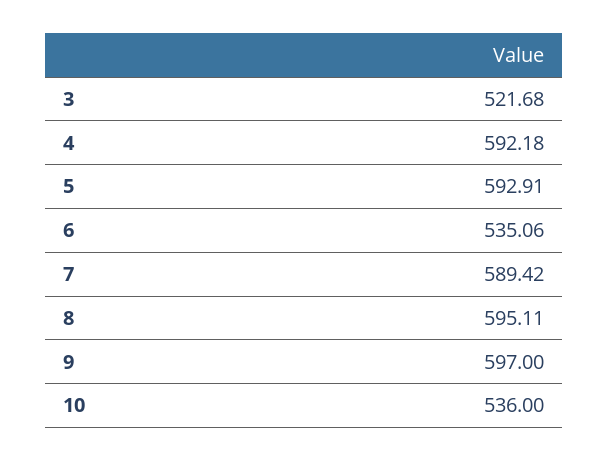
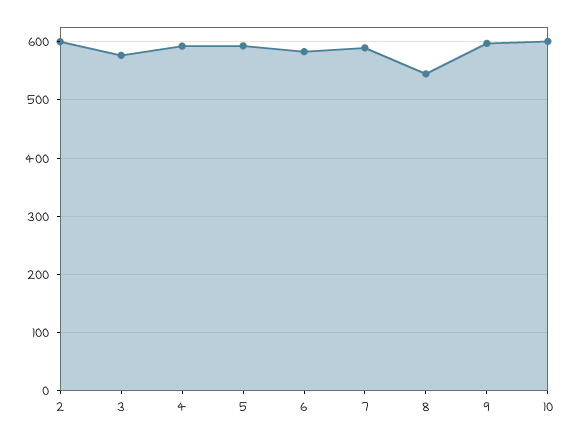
3: 521.68 -> 580
6: 535.06 -> 580
8: 595.11 -> 540
10: 536 -> 600
2: none -> 600

